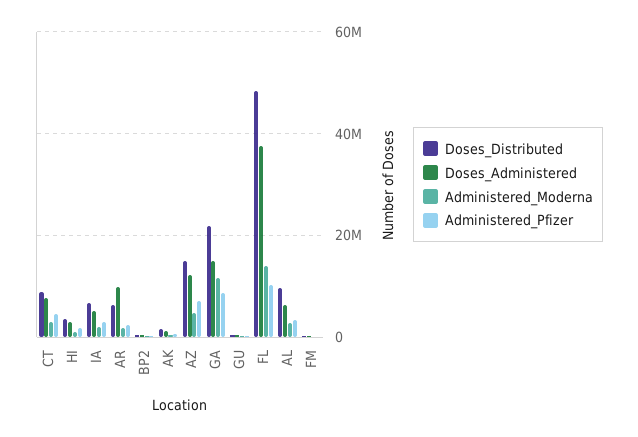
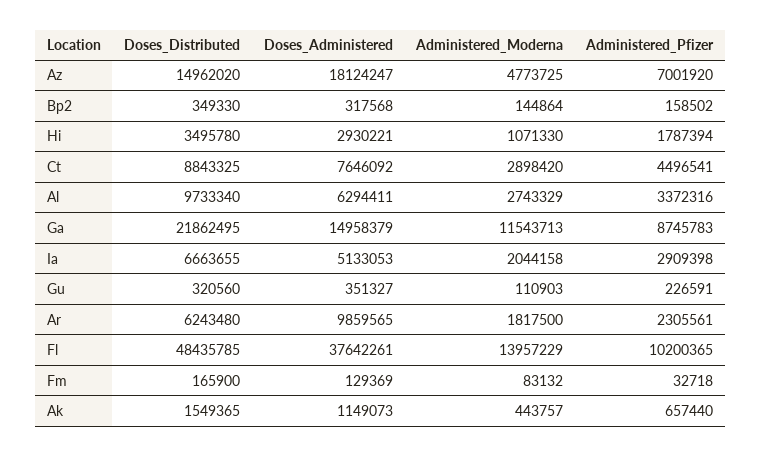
Doses_Administered, AZ: 12000000 -> 18124247

